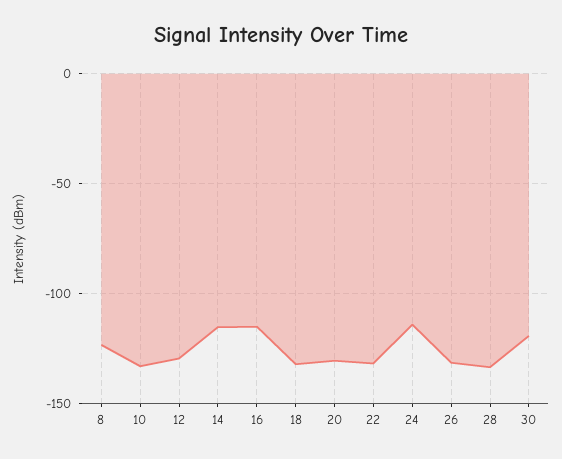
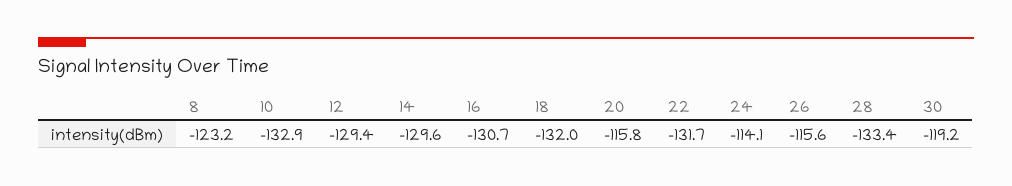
14: -115 -> -129.6
16: -115 -> -130.7
20: -130 -> -115.8
26: -130 -> -115.6

